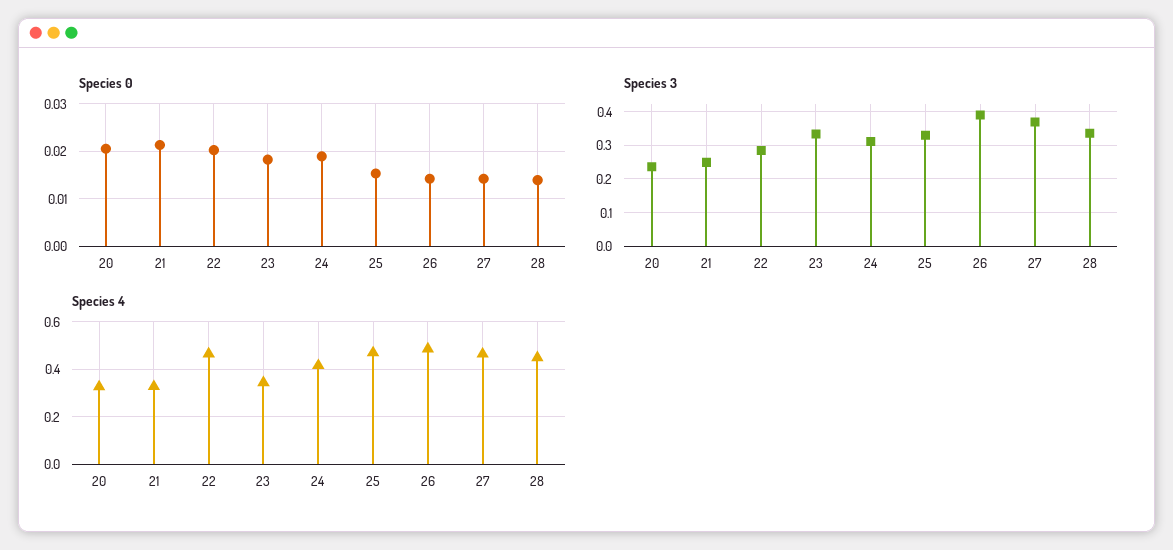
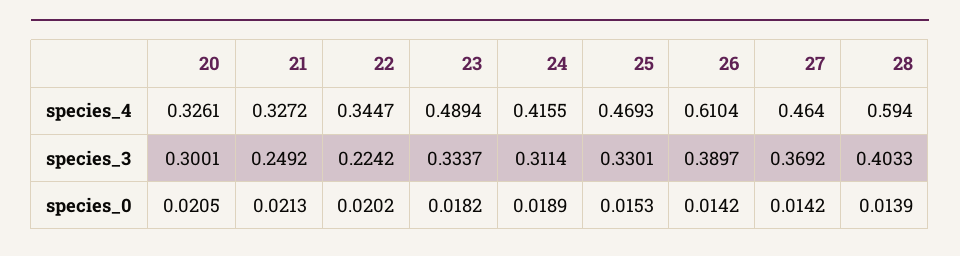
Species 3, 20: 0.24 -> 0.3001
Species 3, 22: 0.28 -> 0.2242
Species 3, 28: 0.34 -> 0.4033
Species 4, 22: 0.45 -> 0.3447
Species 4, 23: 0.35 -> 0.4894
Species 4, 26: 0.5 -> 0.6104
Species 4, 28: 0.45 -> 0.594

